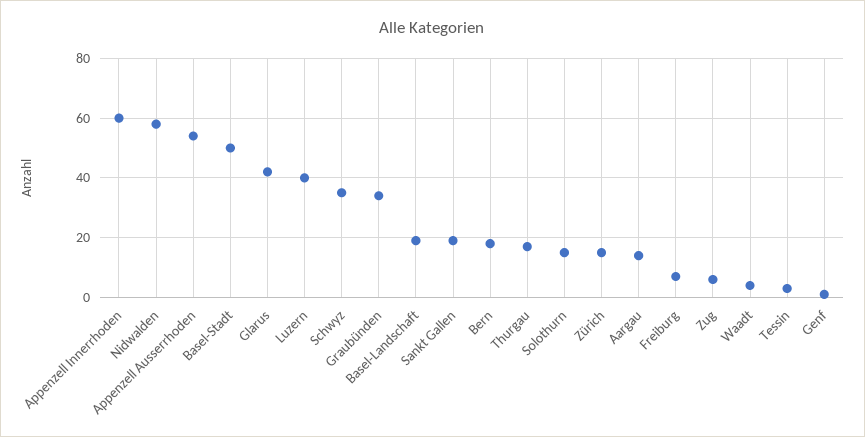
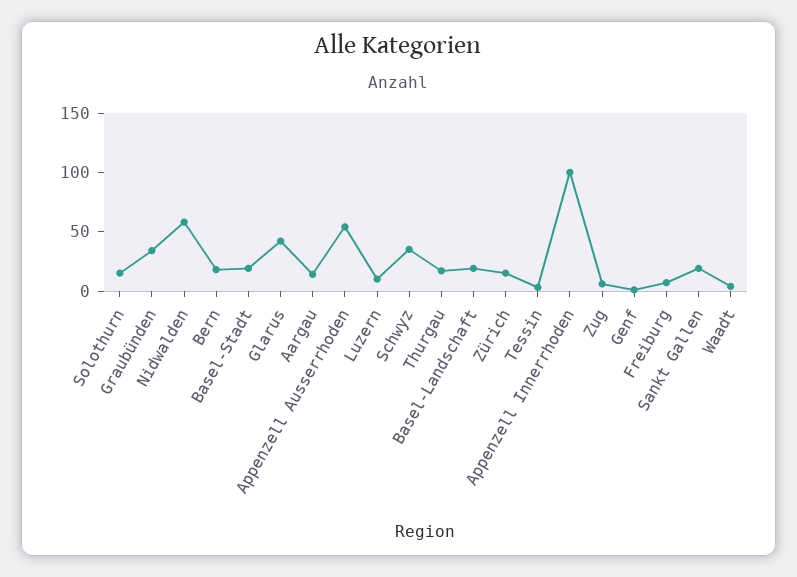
Appenzell Innerrhoden: 60 -> 100
Basel-Stadt: 50 -> 20
Luzern: 40 -> 10

